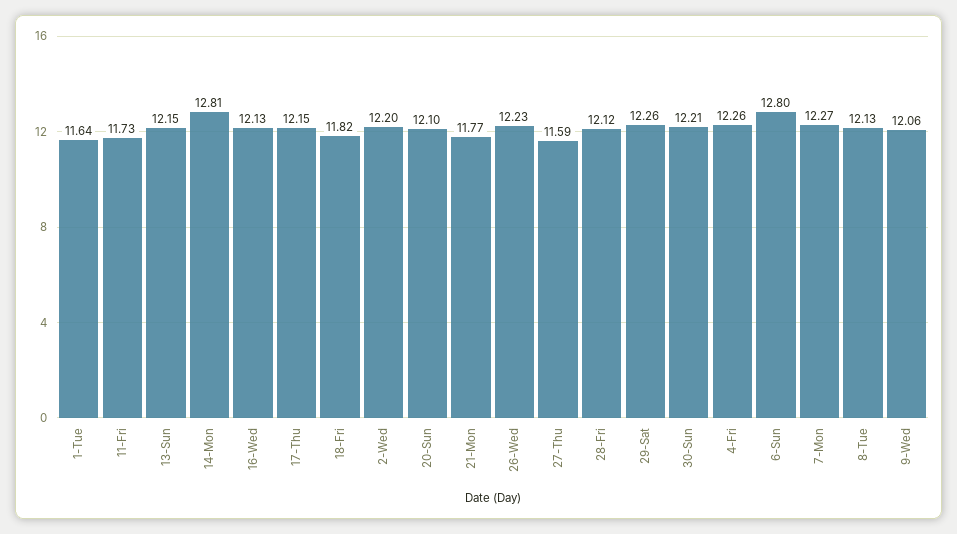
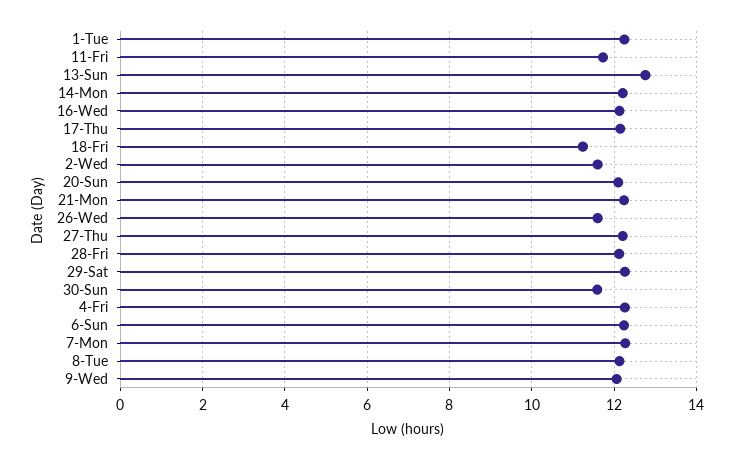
1-Tue: 11.64 -> 12.2
13-Sun: 12.15 -> 12.8
14-Mon: 12.81 -> 12.2
18-Fri: 11.82 -> 11.2
2-Wed: 12.2 -> 11.6
21-Mon: 11.77 -> 12.2
26-Wed: 12.23 -> 11.6
27-Thu: 11.59 -> 12.2
30-Sun: 12.21 -> 11.6
6-Sun: 12.8 -> 12.2

